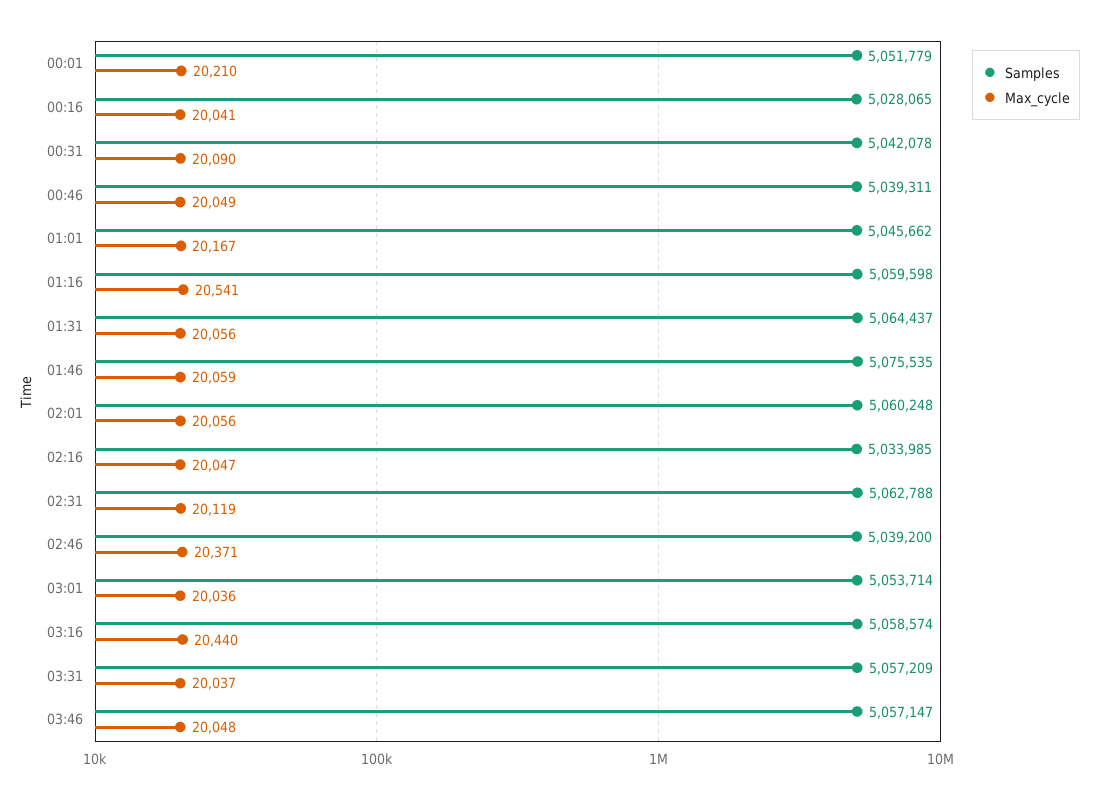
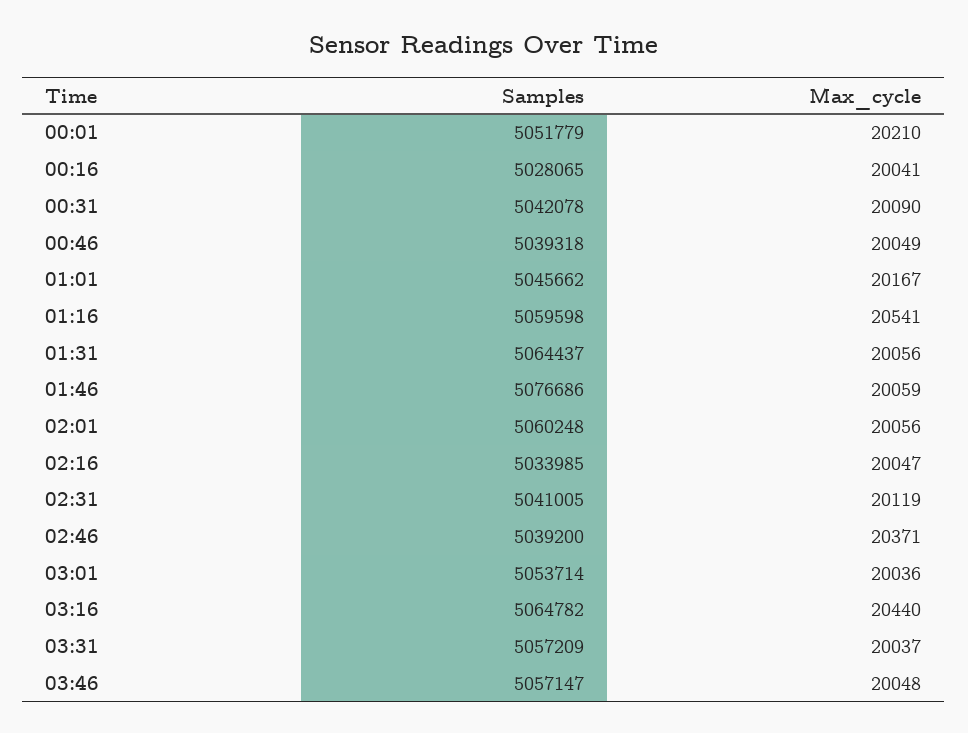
Samples, 00:46: 5039311 -> 5039318
Samples, 01:46: 5075535 -> 5076686
Samples, 02:31: 5062788 -> 5041005
Samples, 03:16: 5058574 -> 5064782

